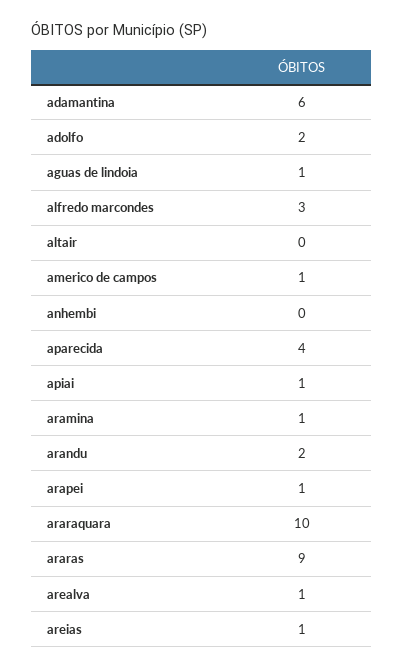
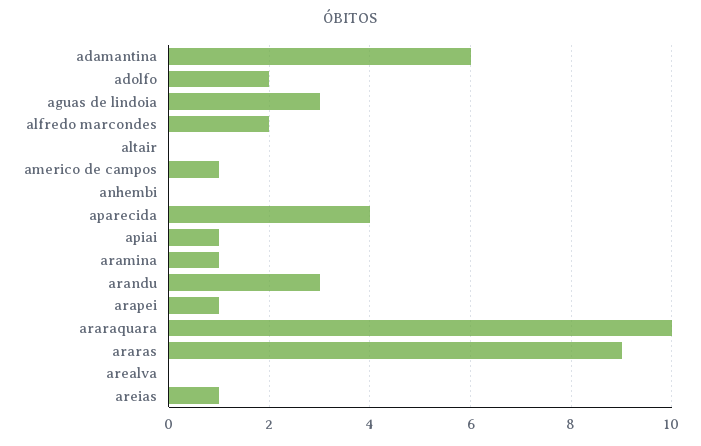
aguas de lindoia: 1 -> 3
alfredo marcondes: 3 -> 2
arandu: 2 -> 3
arealva: 1 -> 0

